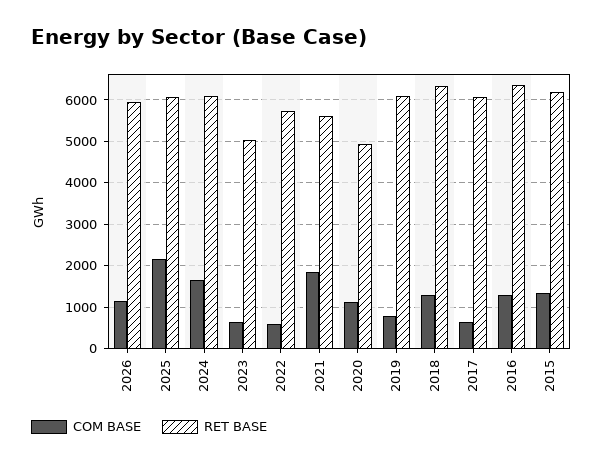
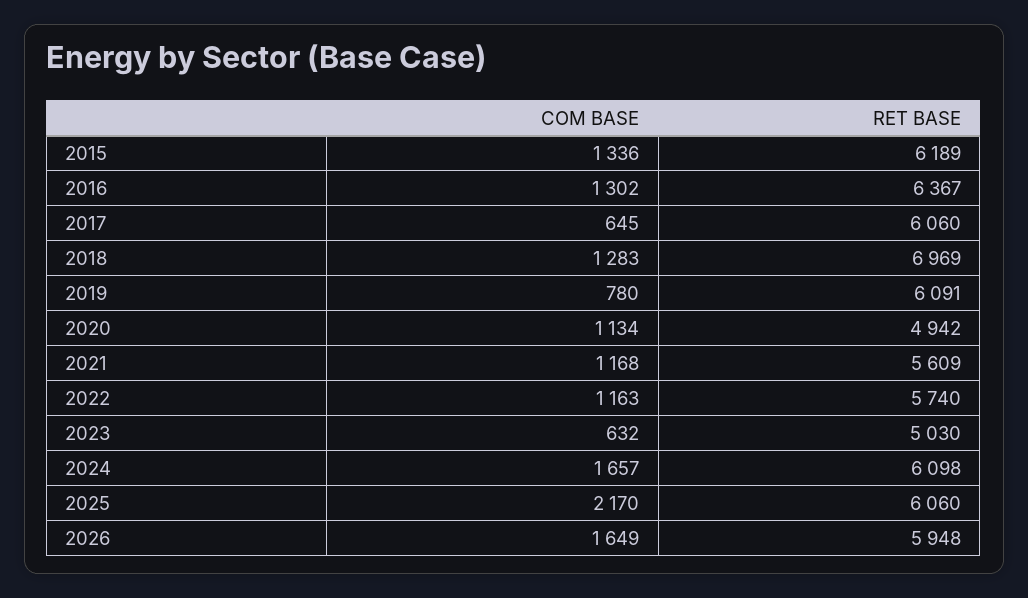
COM BASE, 2026: 1200 -> 1649
COM BASE, 2022: 600 -> 1163
COM BASE, 2021: 1800 -> 1168
RET BASE, 2018: 6400 -> 6969

